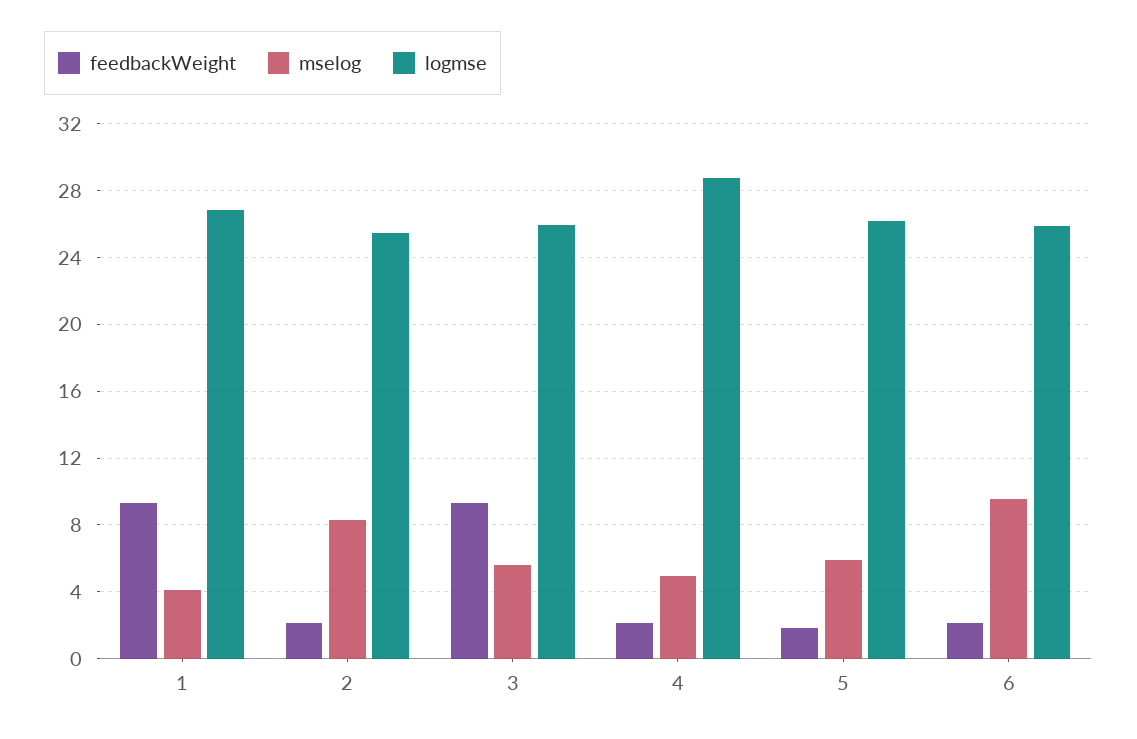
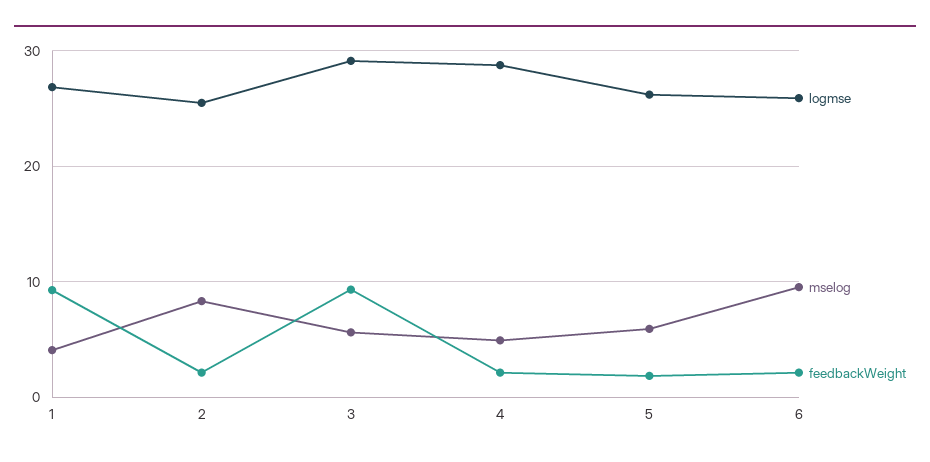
logmse, 3: 26 -> 29

